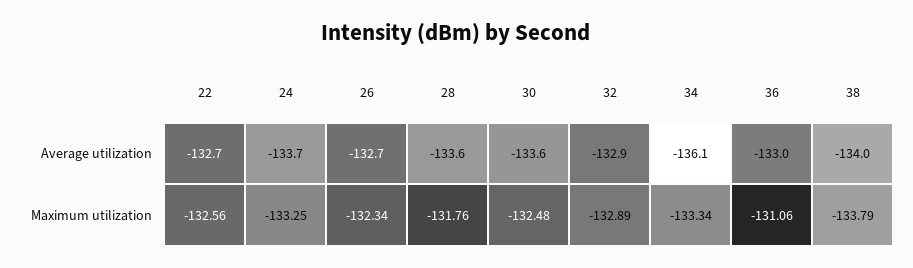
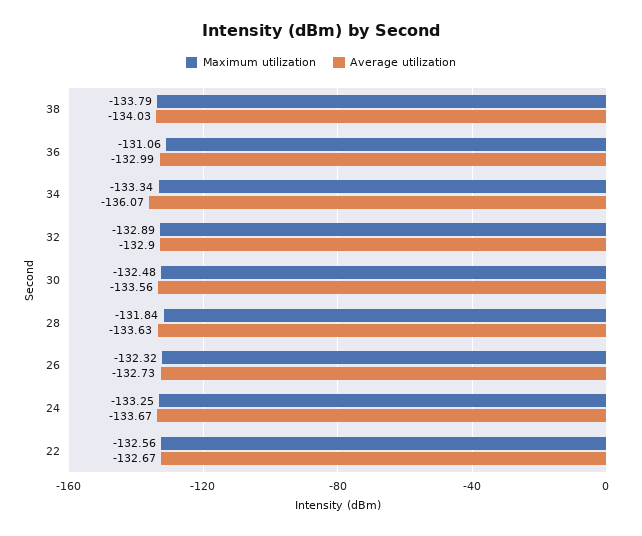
Maximum utilization, 26: -132.34 -> -132.32
Maximum utilization, 28: -131.76 -> -131.84

